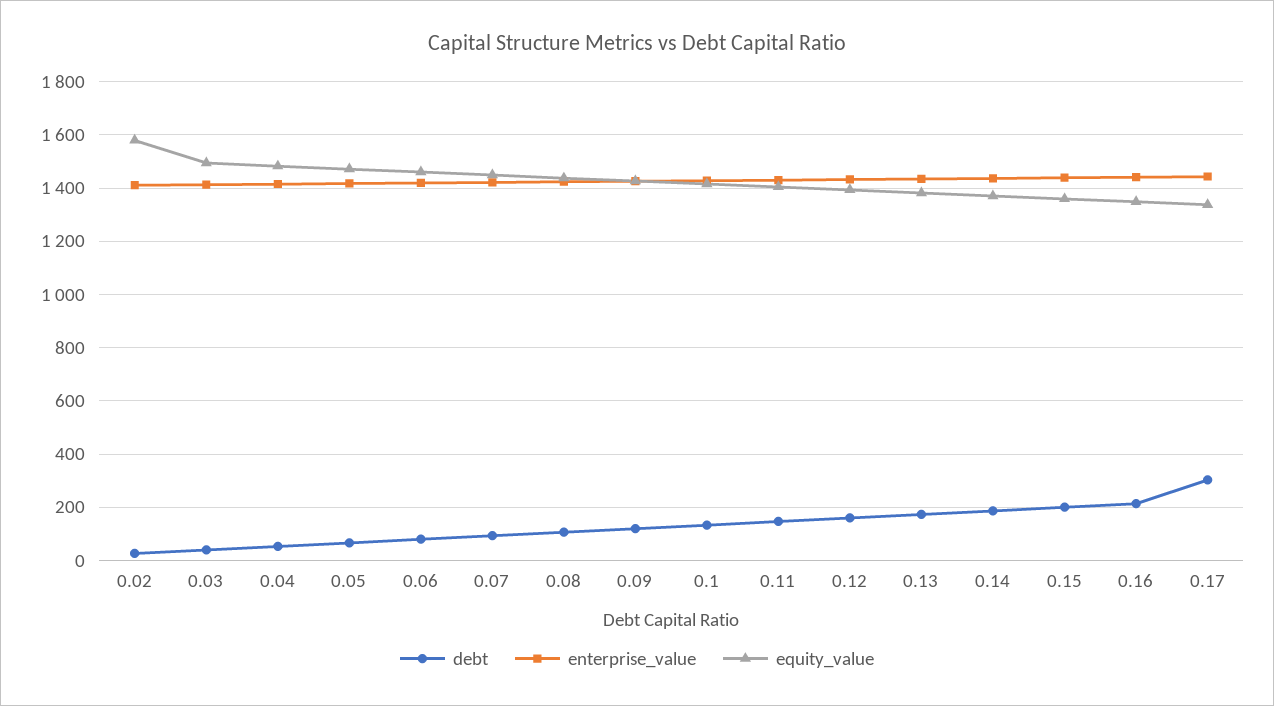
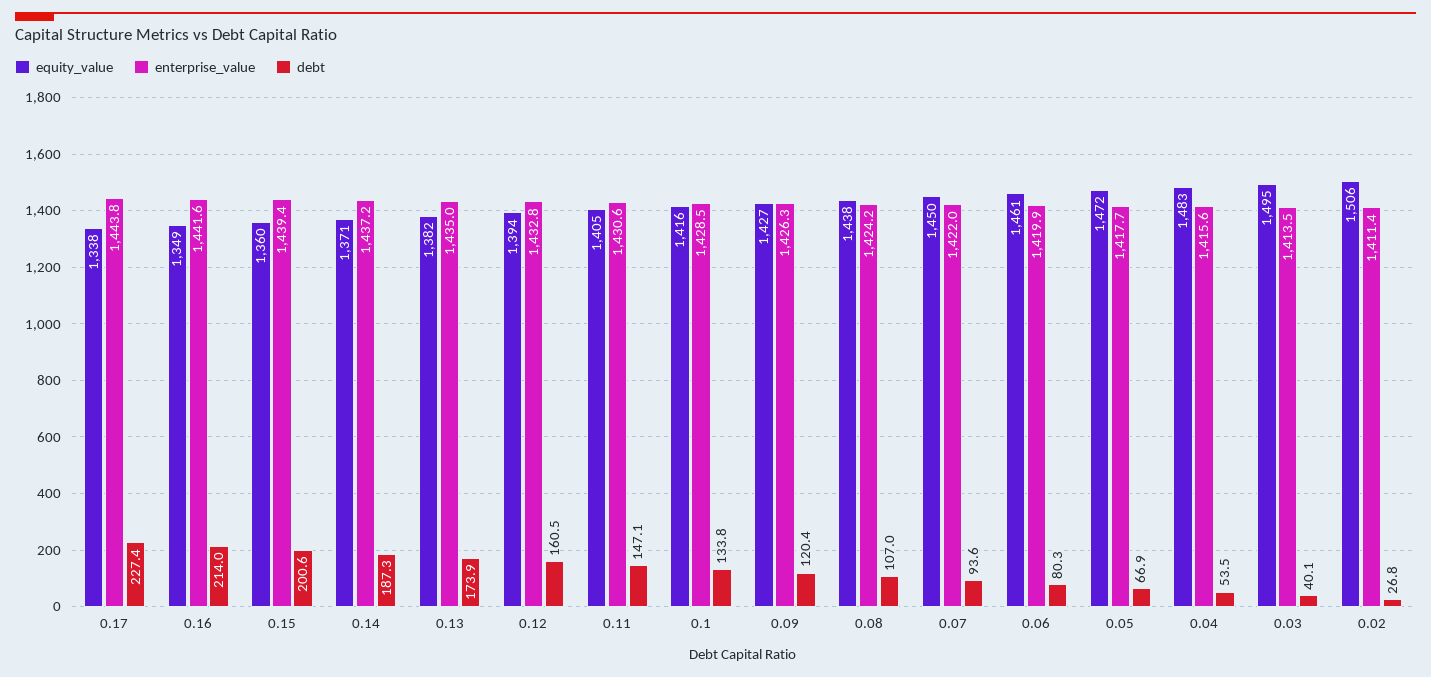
equity_value, 0.02: 1575 -> 1506
debt, 0.17: 300 -> 227.4

